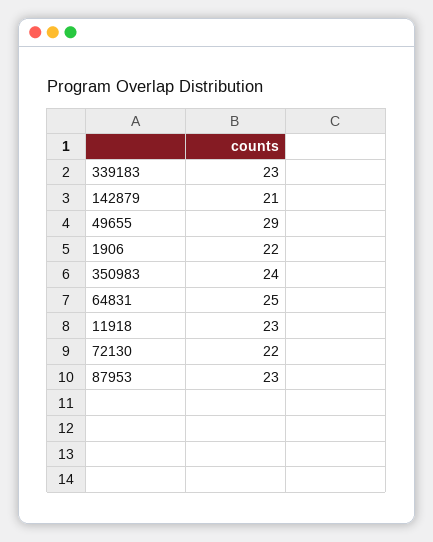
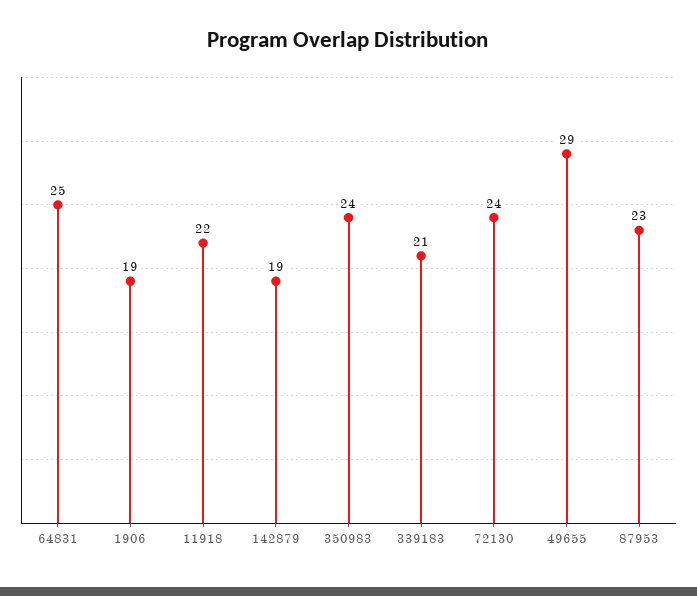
339183: 23 -> 21
142879: 21 -> 19
1906: 22 -> 19
11918: 23 -> 22
72130: 22 -> 24

